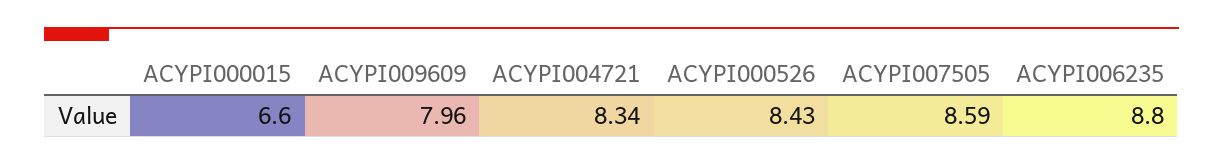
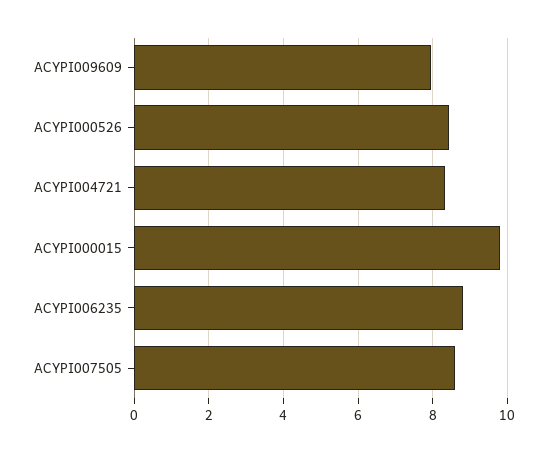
ACYPI000015: 6.6 -> 9.8

